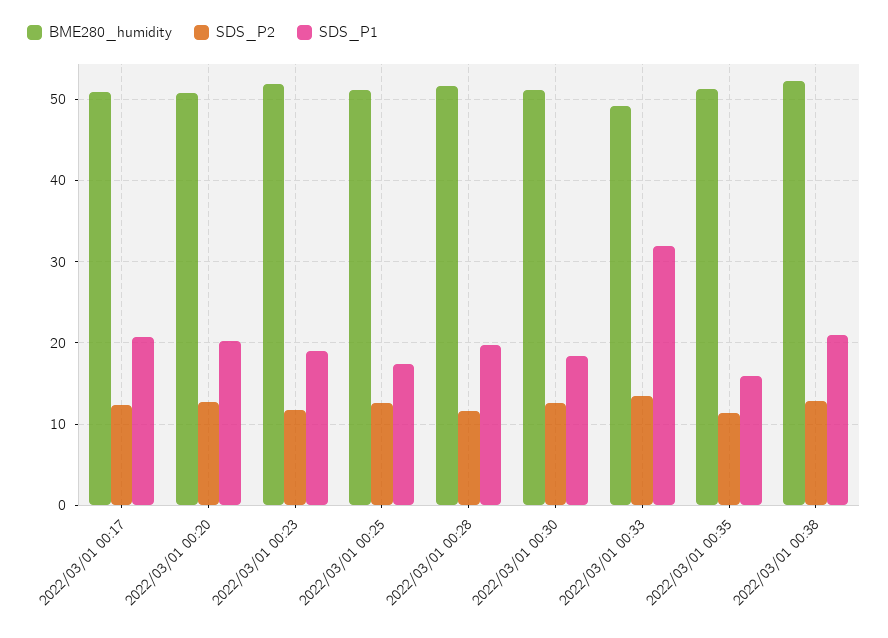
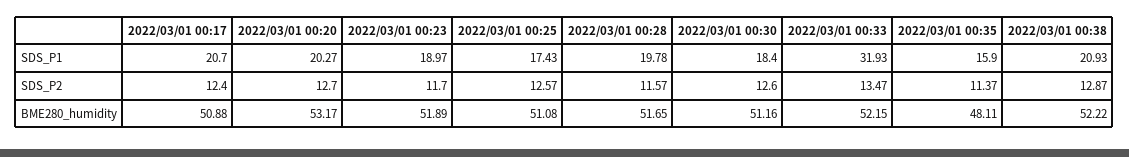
BME280_humidity, 2022/03/01 00:20: 51 -> 53.17
BME280_humidity, 2022/03/01 00:33: 49 -> 52.15
BME280_humidity, 2022/03/01 00:35: 51 -> 48.11

